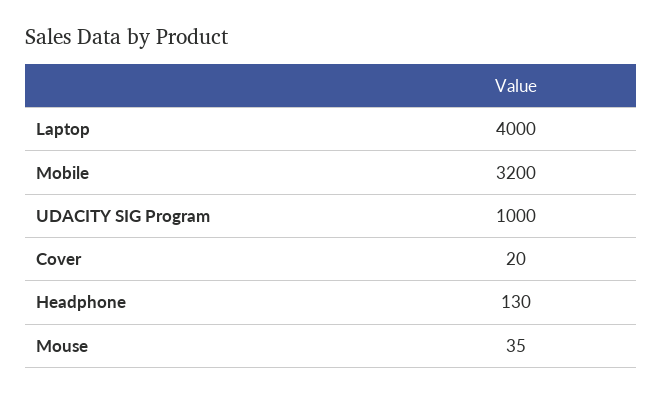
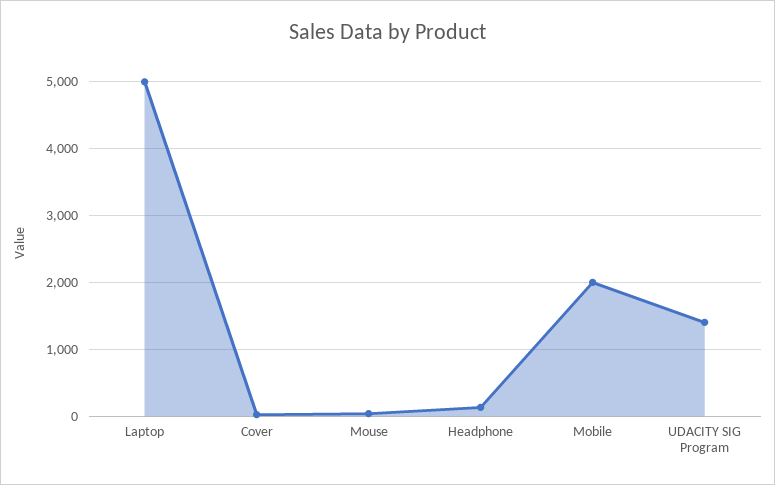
Laptop: 4000 -> 5000
Mobile: 3200 -> 2000
UDACITY SIG Program: 1000 -> 1400

